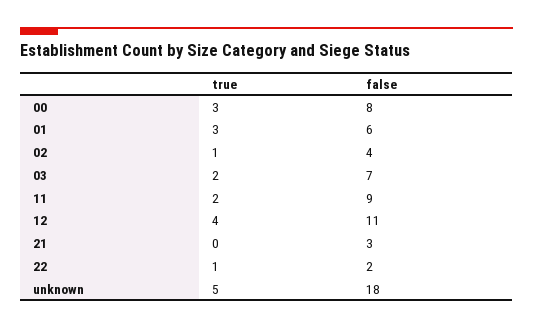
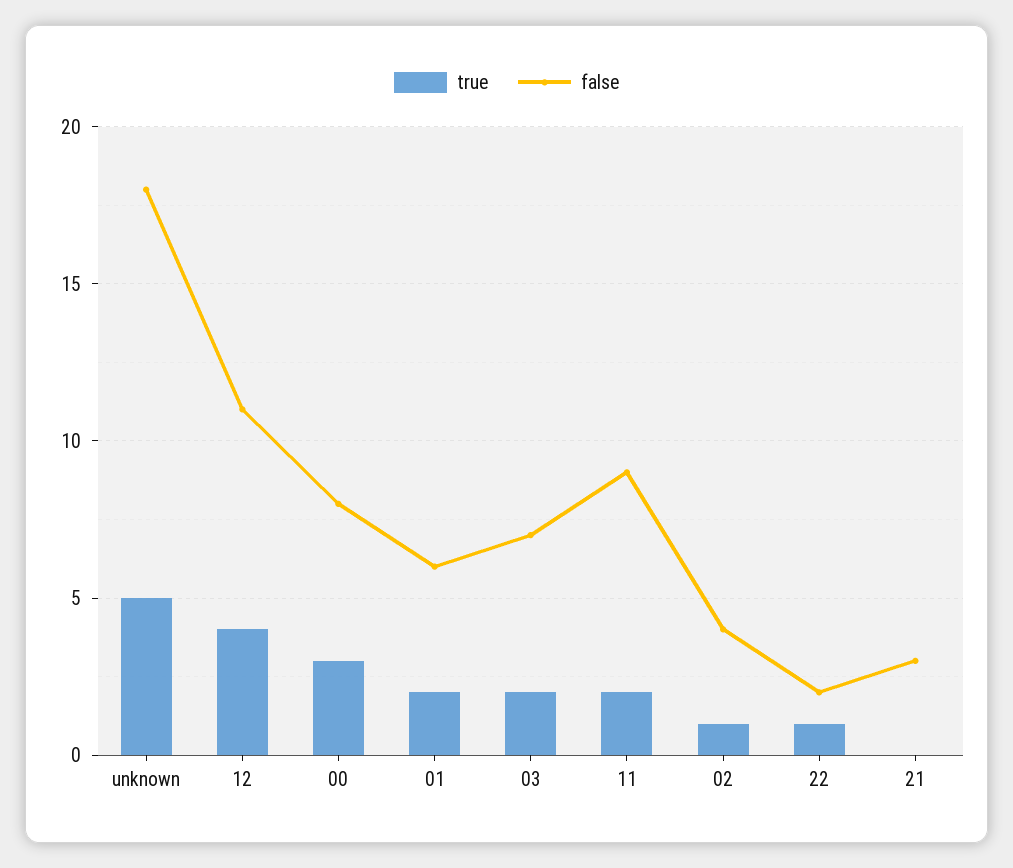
true, 01: 3 -> 2

